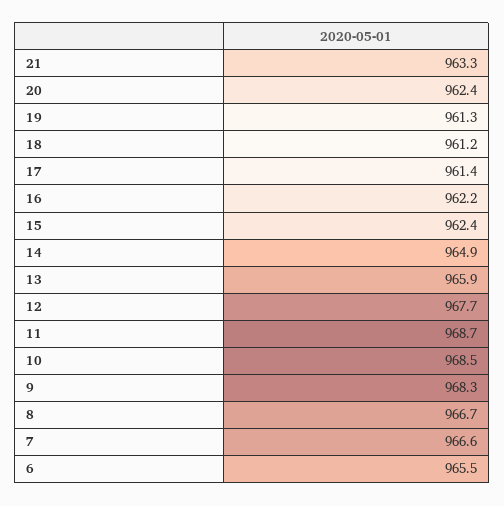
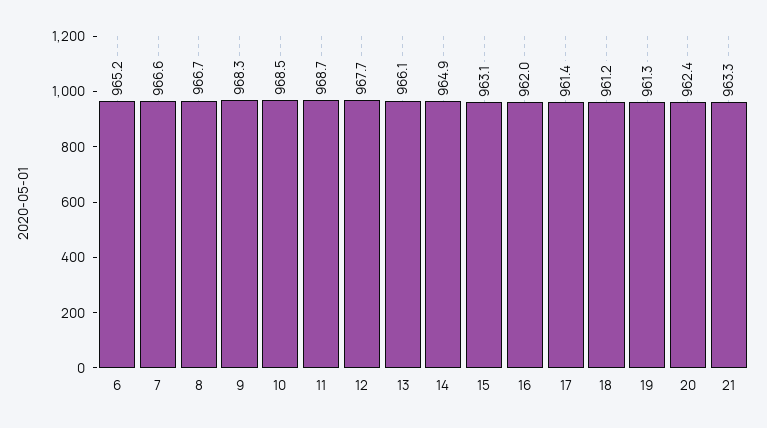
16: 962.2 -> 962
15: 962.4 -> 963.1
13: 965.9 -> 966.1
6: 965.5 -> 965.2

